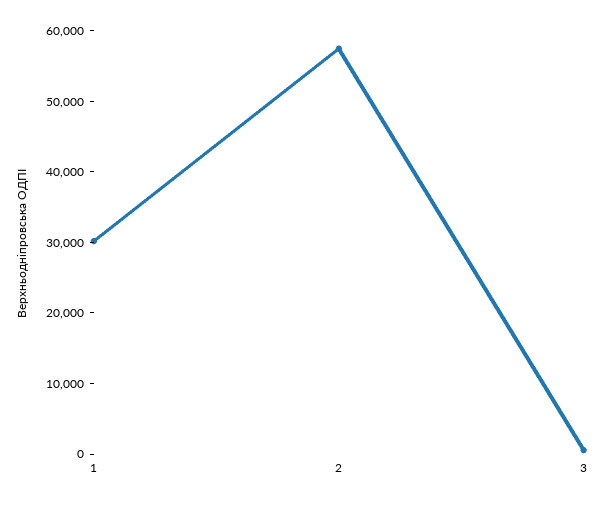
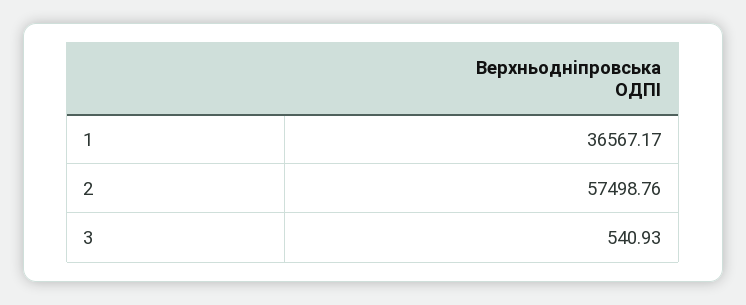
1: 30000 -> 36567.17

